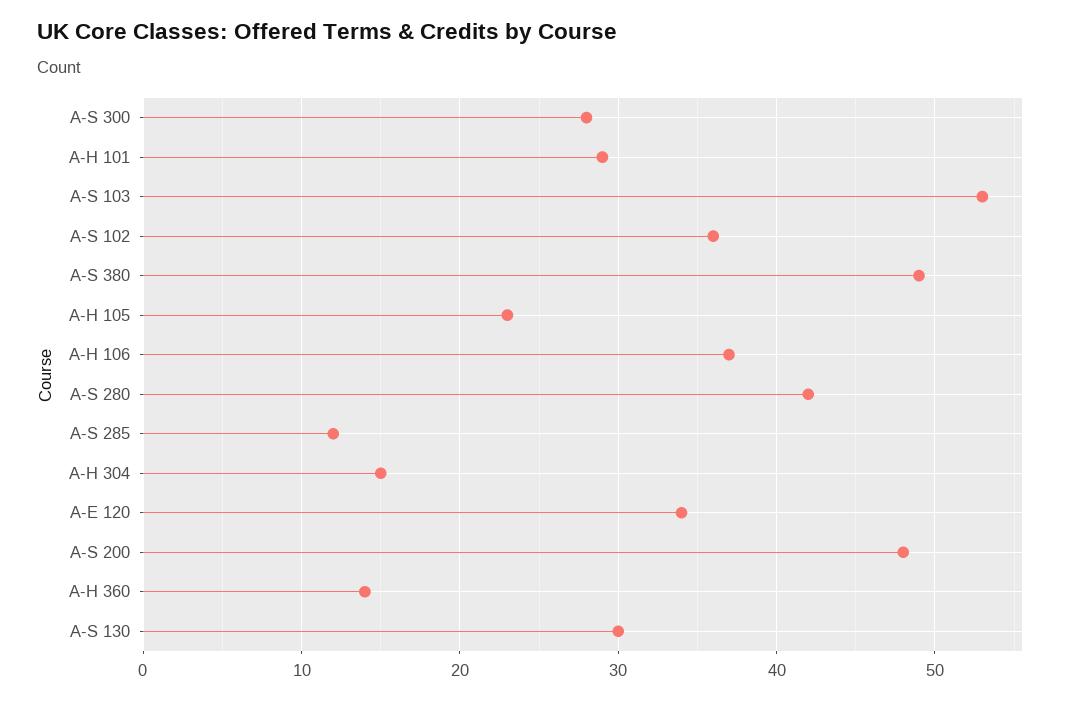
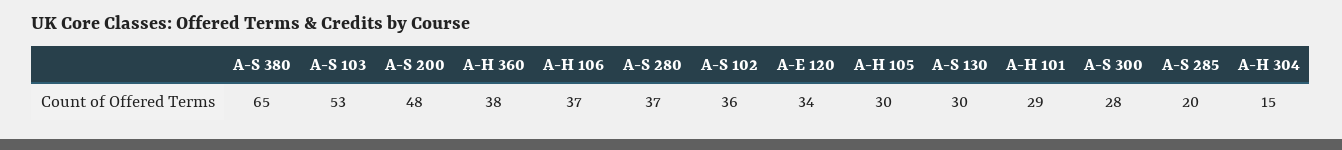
A-S 380: 49 -> 65
A-H 105: 23 -> 30
A-S 280: 42 -> 37
A-S 285: 12 -> 20
A-H 360: 14 -> 38

